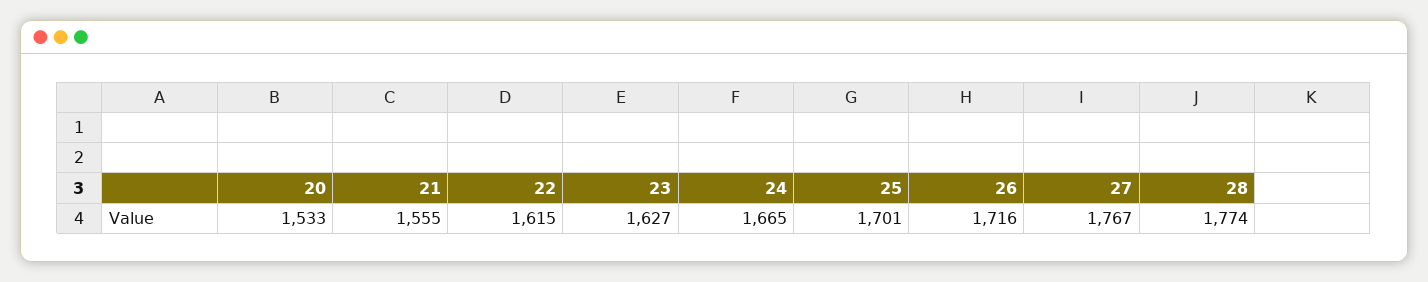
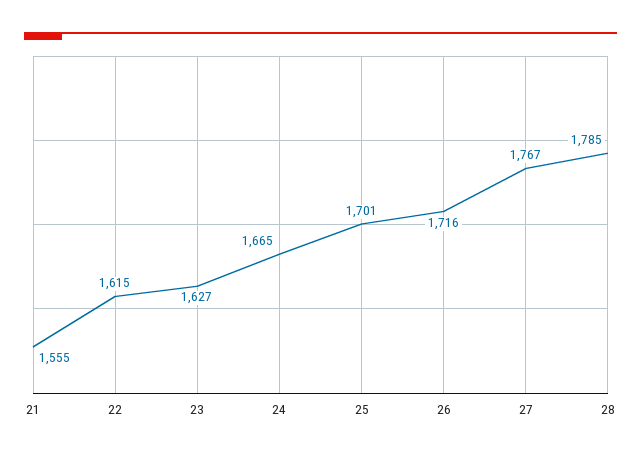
20: 1533 -> none
28: 1774 -> 1785

